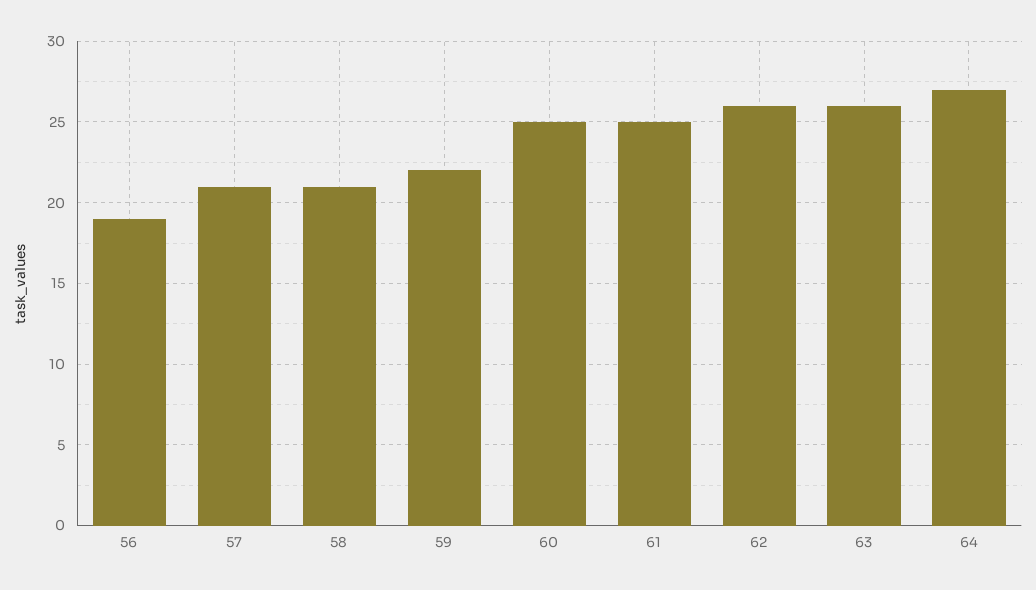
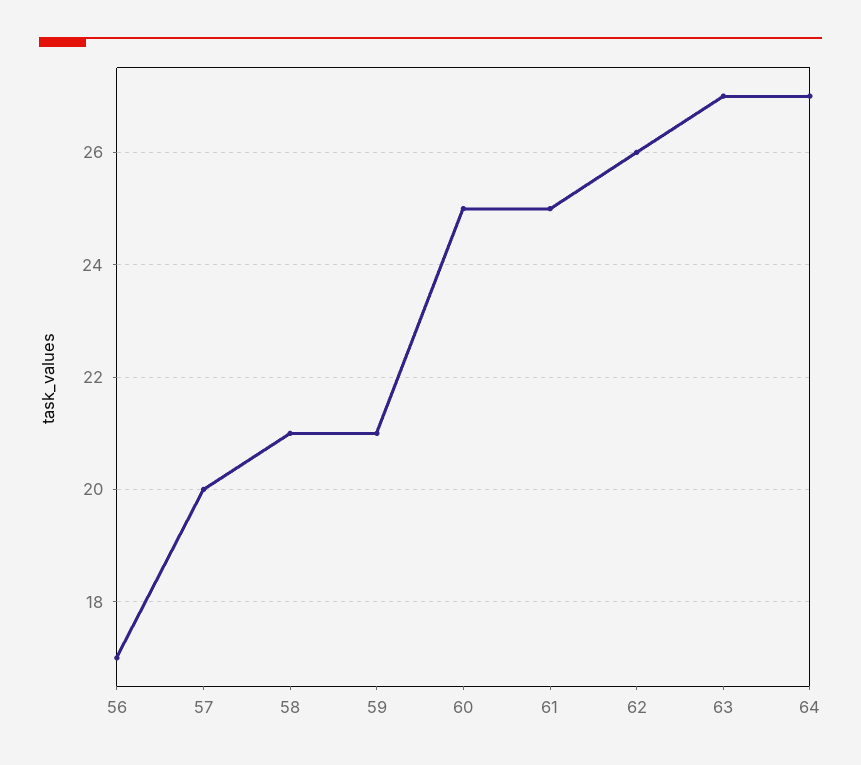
56: 19 -> 17
57: 21 -> 20
59: 22 -> 21
63: 26 -> 27

